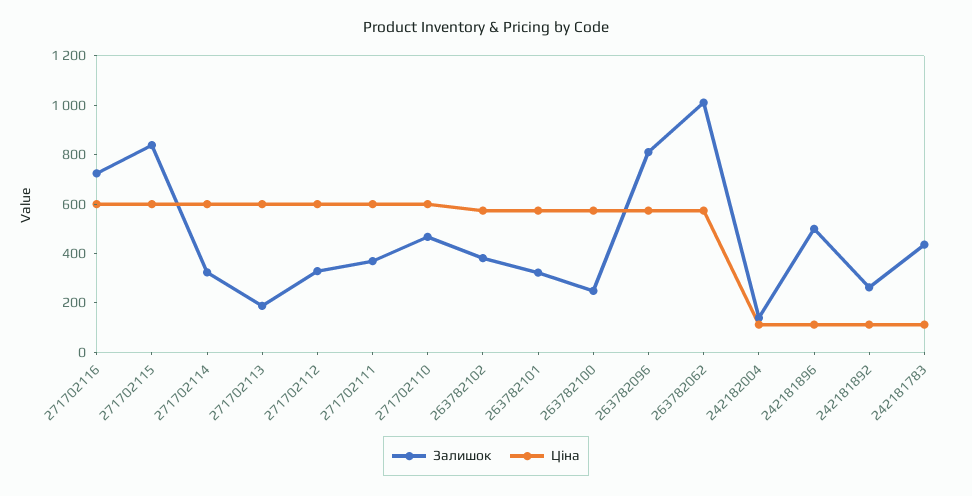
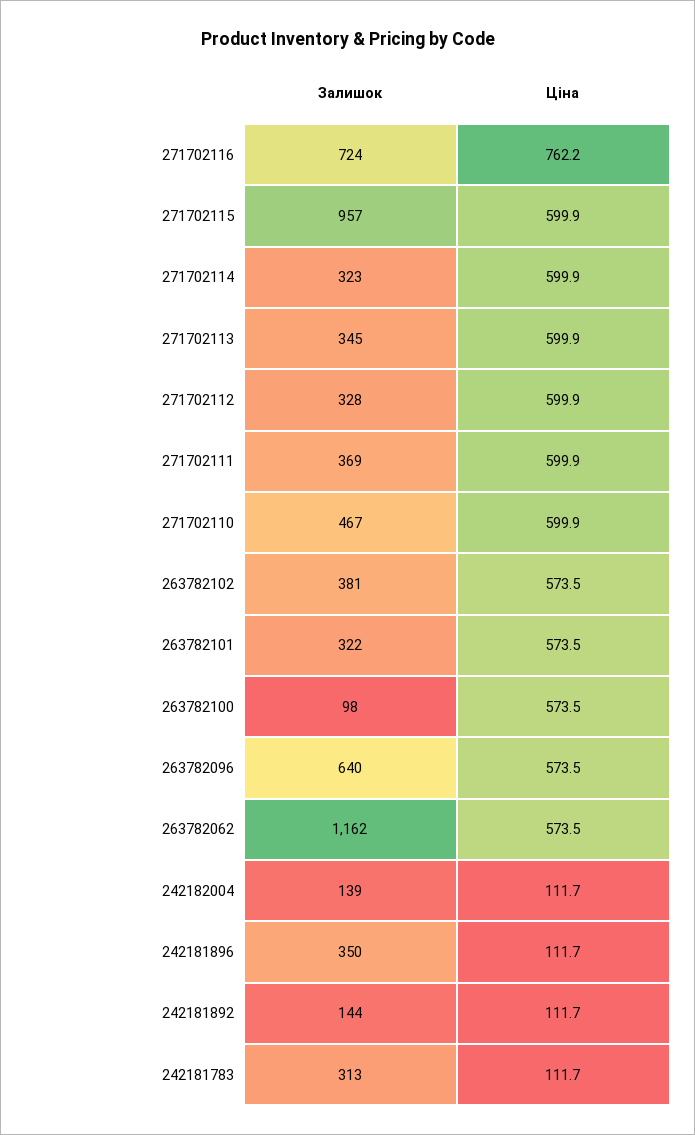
Ціна, 271702116: 600 -> 762.2
Залишок, 271702115: 850 -> 957
Залишок, 271702113: 200 -> 345
Залишок, 263782100: 250 -> 98
Залишок, 263782096: 800 -> 640
Залишок, 263782062: 1000 -> 1162
Залишок, 242181896: 500 -> 350
Залишок, 242181892: 250 -> 144
Залишок, 242181783: 450 -> 313

